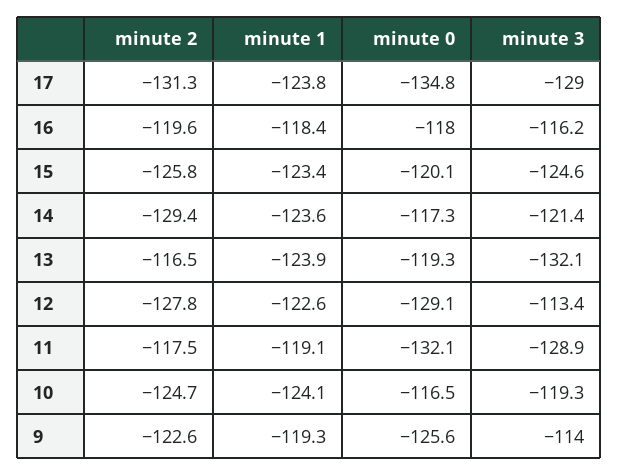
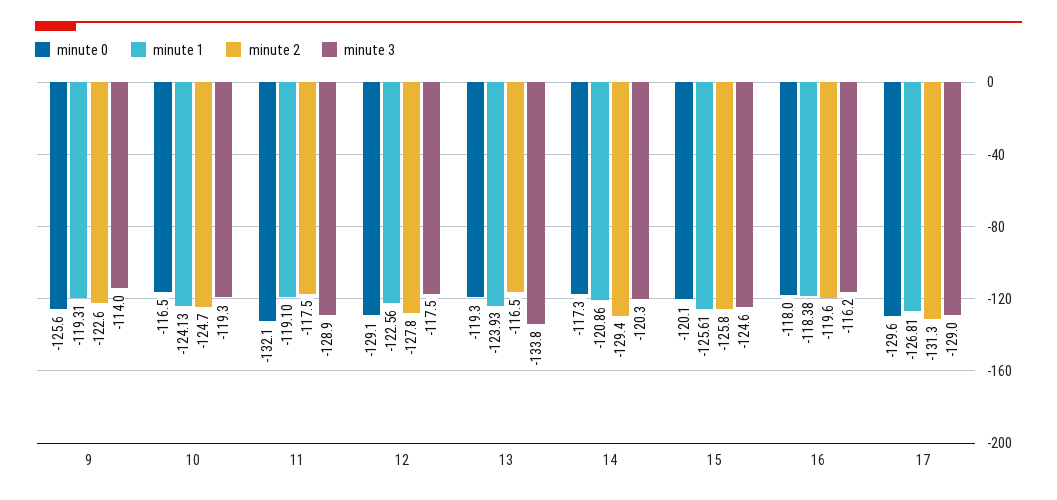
minute 1, 17: -123.8 -> -126.81
minute 0, 17: -134.8 -> -129.6
minute 1, 15: -123.4 -> -125.61
minute 1, 14: -123.6 -> -120.86
minute 3, 14: -121.4 -> -120.3
minute 3, 13: -132.1 -> -133.8
minute 3, 12: -113.4 -> -117.5

